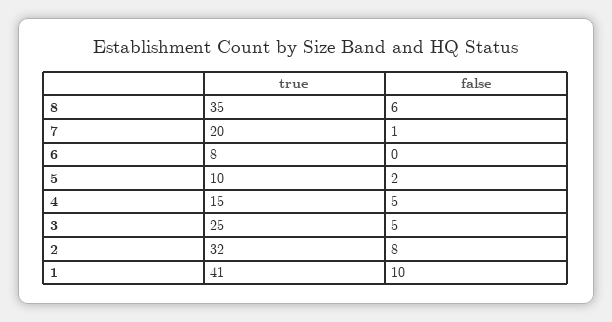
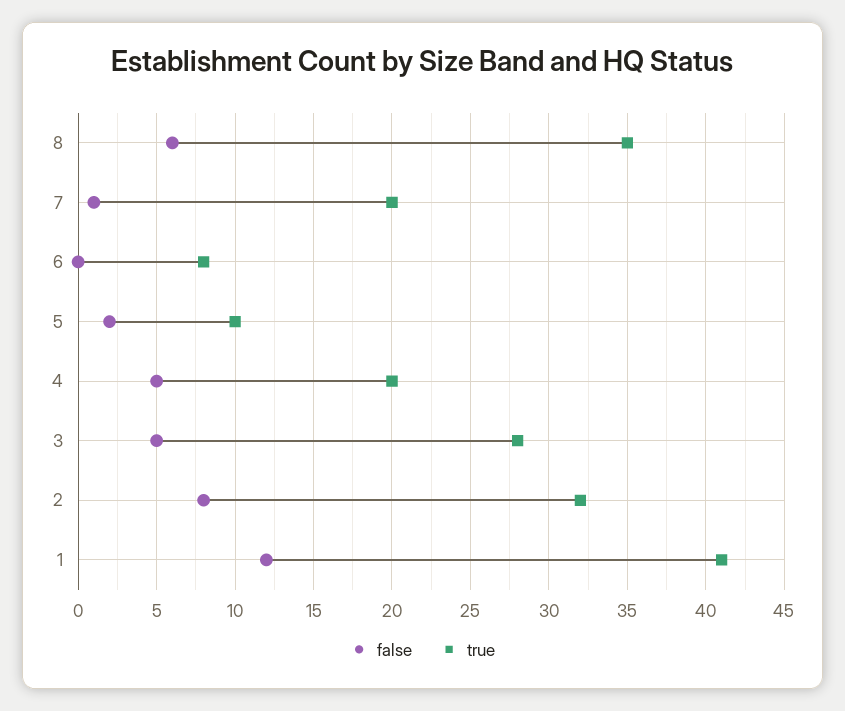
true, 4: 15 -> 20
true, 3: 25 -> 28
false, 1: 10 -> 12

